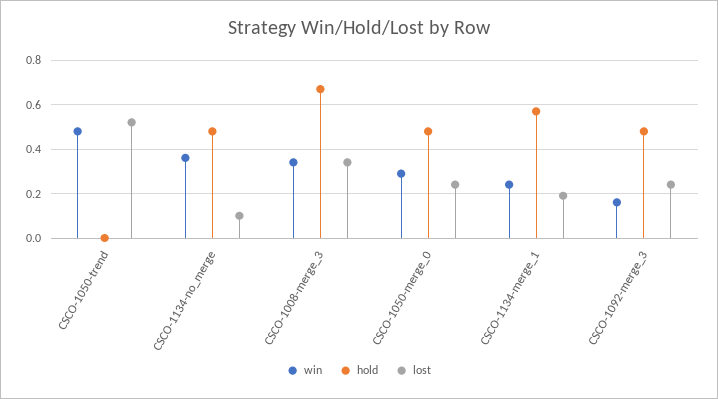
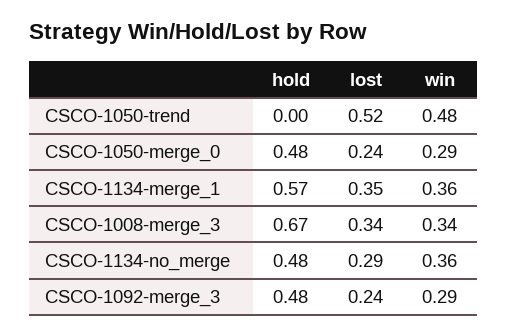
lost, CSCO-1134-no_merge: 0.1 -> 0.29
win, CSCO-1134-merge_1: 0.25 -> 0.36
lost, CSCO-1134-merge_1: 0.2 -> 0.35
win, CSCO-1092-merge_3: 0.15 -> 0.29

